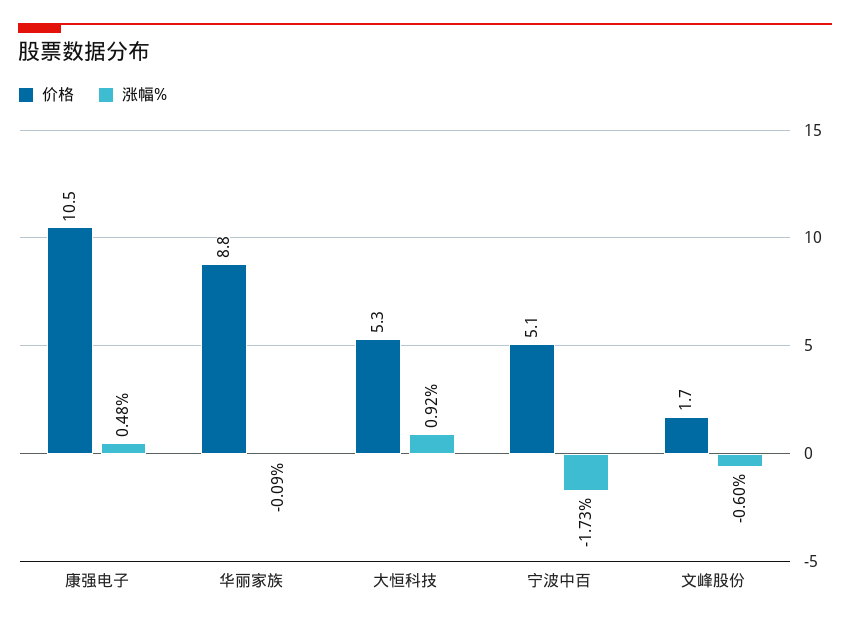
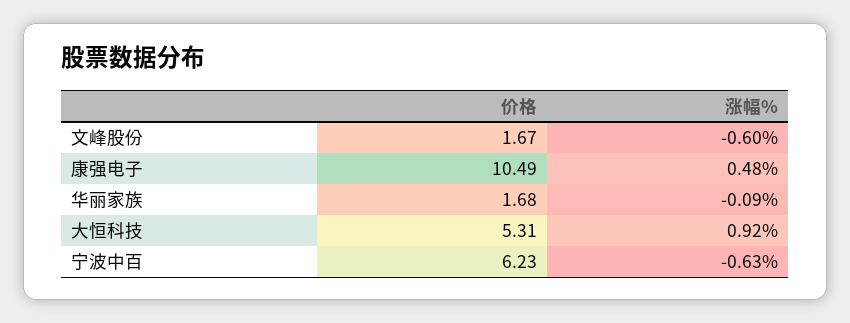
价格, 华丽家族: 8.8 -> 1.68
价格, 宁波中百: 5.1 -> 6.23
涨幅%, 宁波中百: -1.73 -> -0.63

